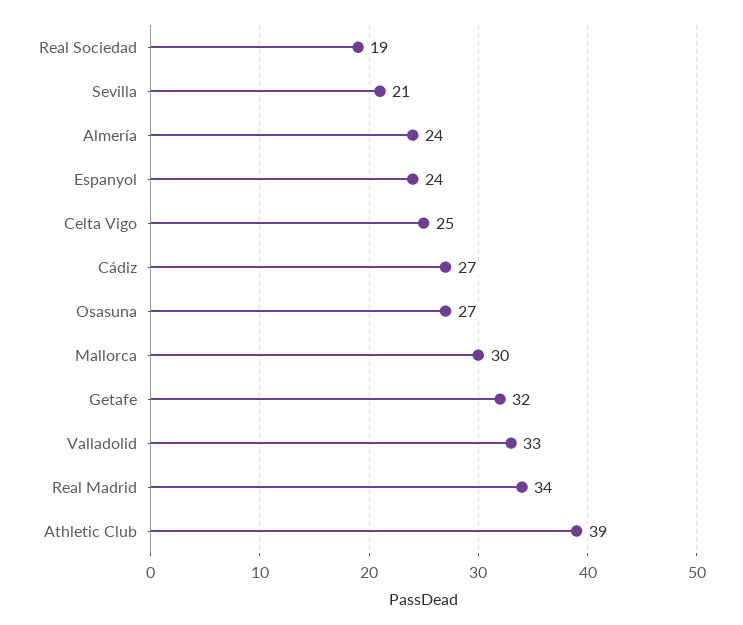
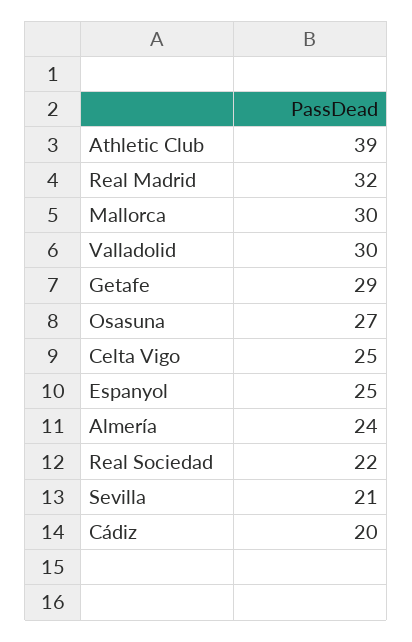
Real Sociedad: 19 -> 22
Espanyol: 24 -> 25
Cádiz: 27 -> 20
Getafe: 32 -> 29
Valladolid: 33 -> 30
Real Madrid: 34 -> 32

